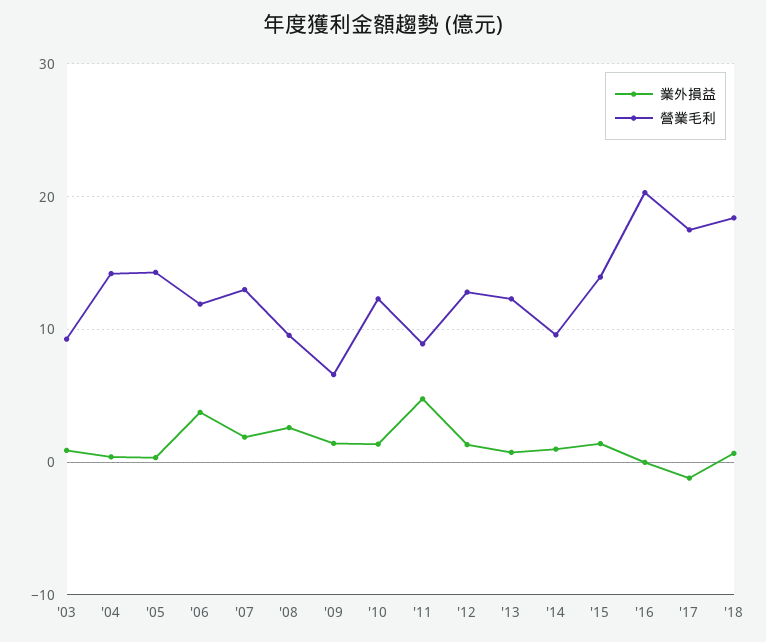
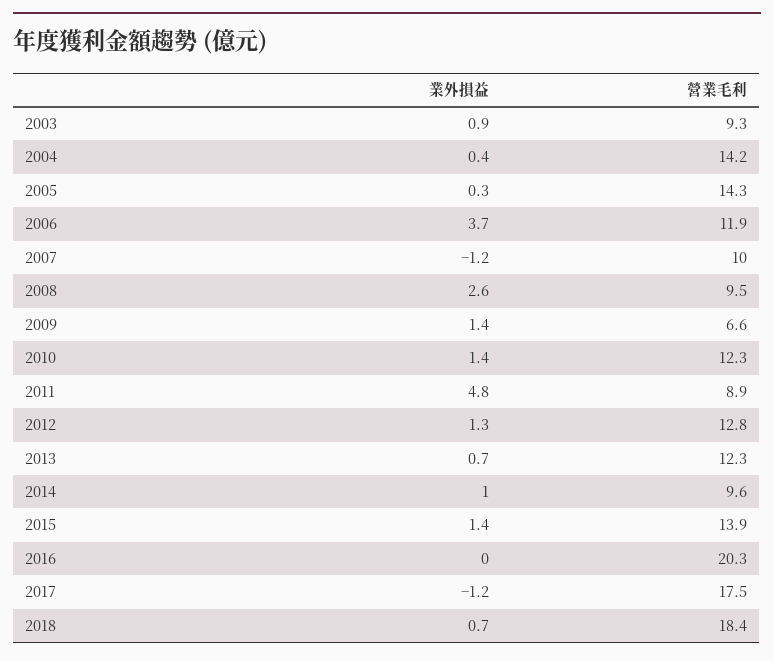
業外損益, '07: 2 -> -1.2
營業毛利, '07: 13 -> 10

